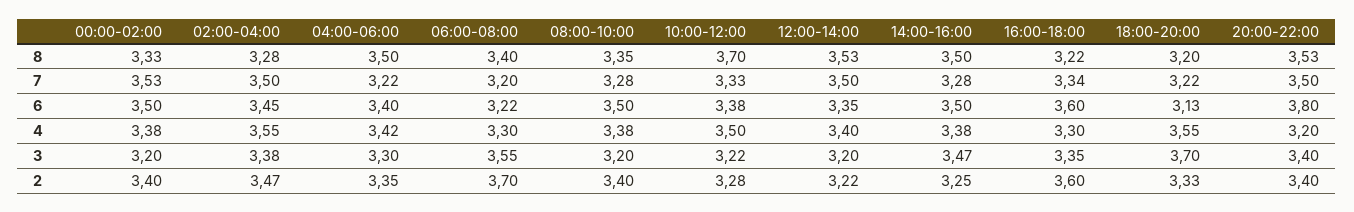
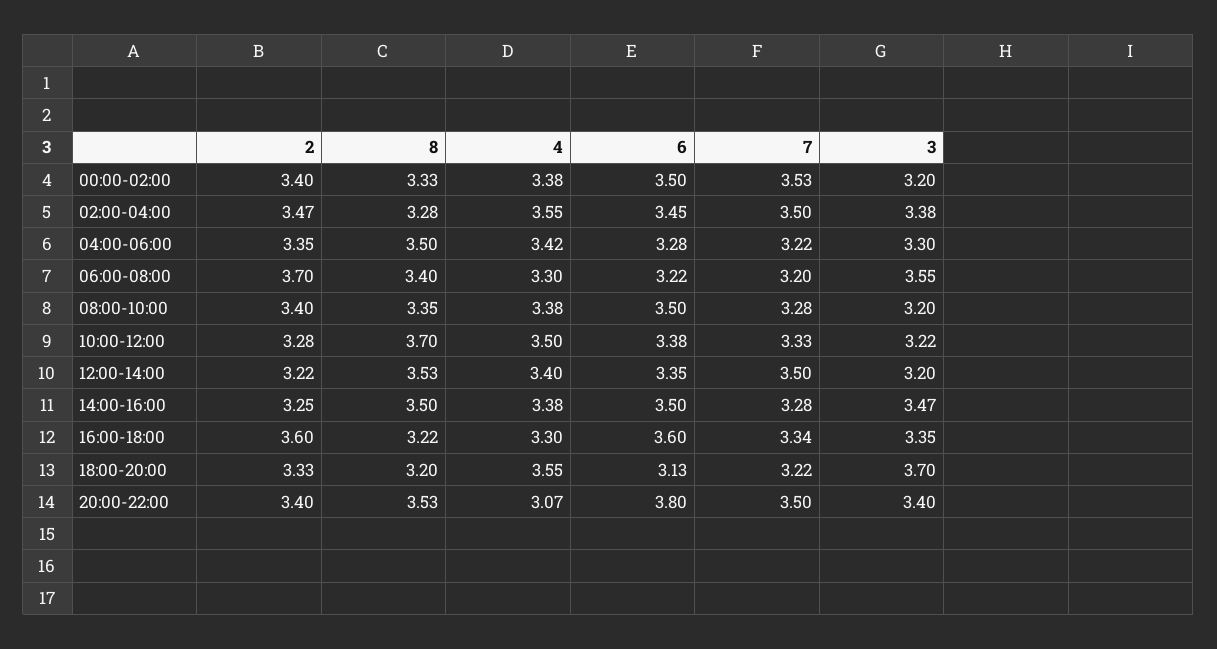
04:00-06:00, 6: 3.4 -> 3.28
20:00-22:00, 4: 3.2 -> 3.07

